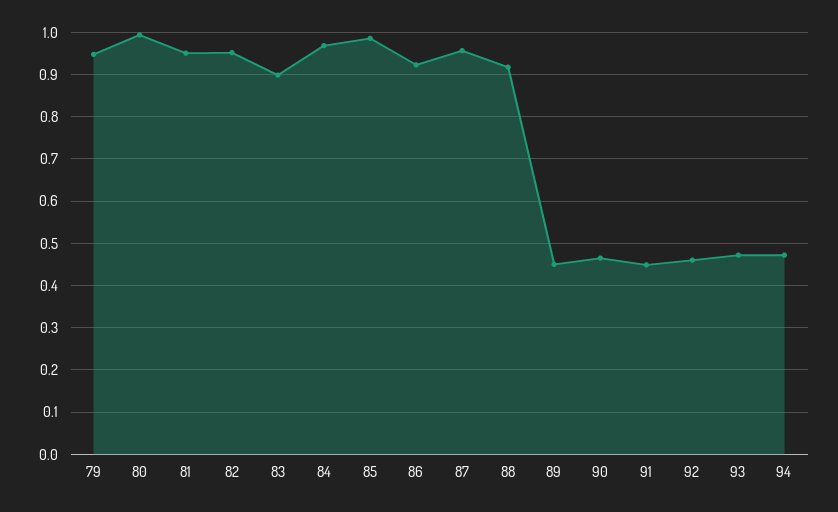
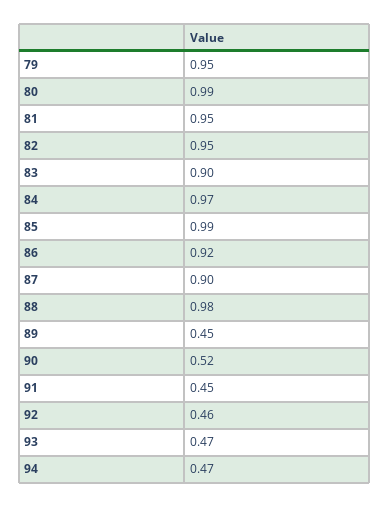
87: 0.96 -> 0.9
88: 0.92 -> 0.98
90: 0.46 -> 0.52

